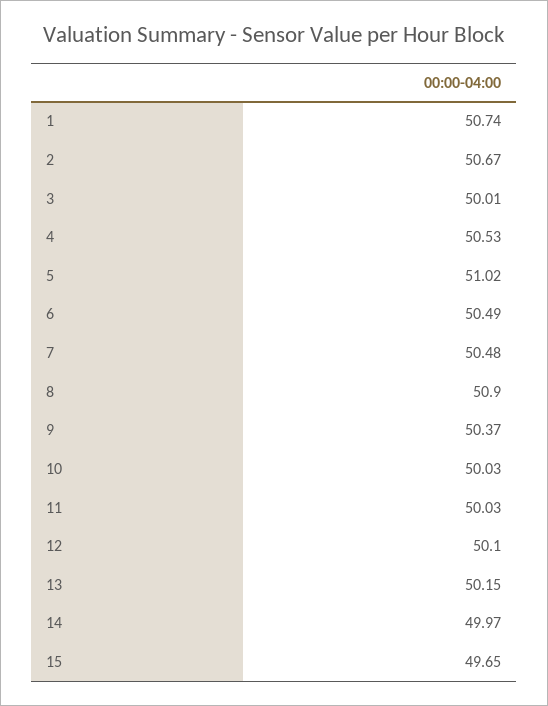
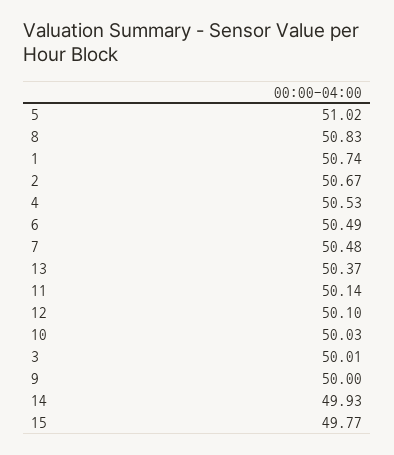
8: 50.9 -> 50.83
9: 50.37 -> 50
11: 50.03 -> 50.14
13: 50.15 -> 50.37
14: 49.97 -> 49.93
15: 49.65 -> 49.77

